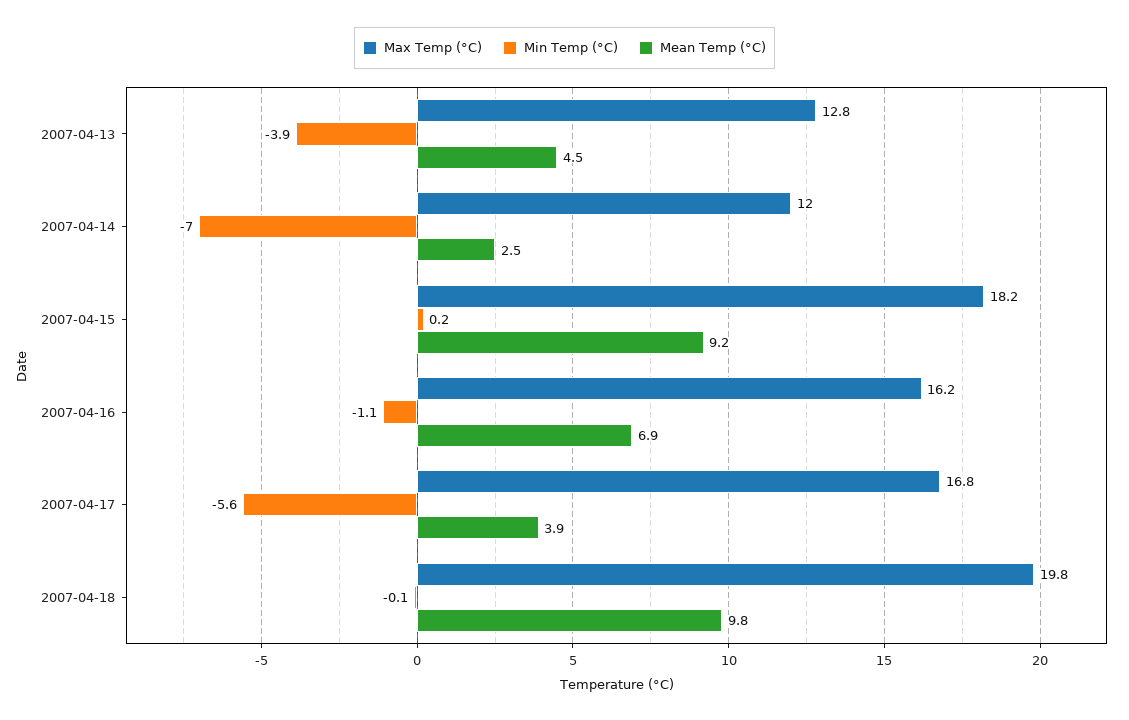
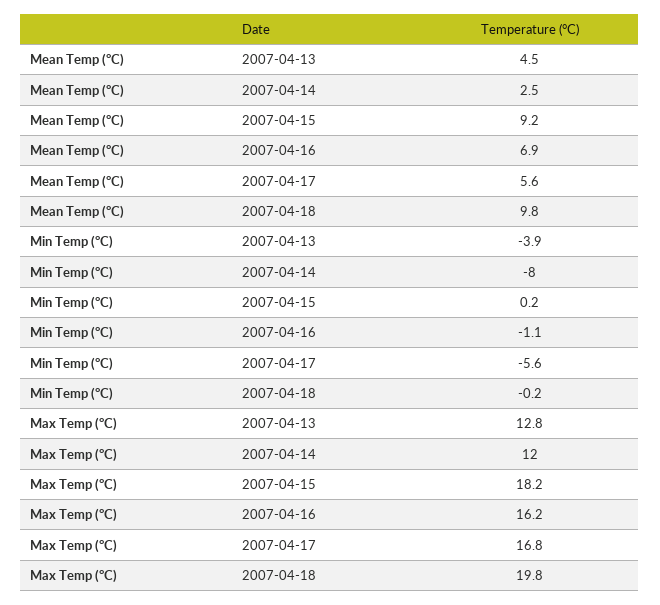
Min Temp (°C), 2007-04-14: -7 -> -8
Mean Temp (°C), 2007-04-17: 3.9 -> 5.6
Min Temp (°C), 2007-04-18: -0.1 -> -0.2

